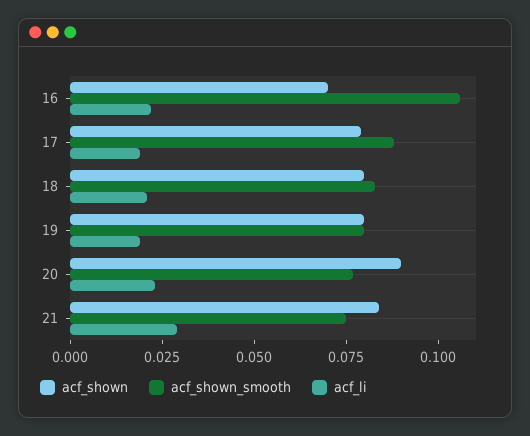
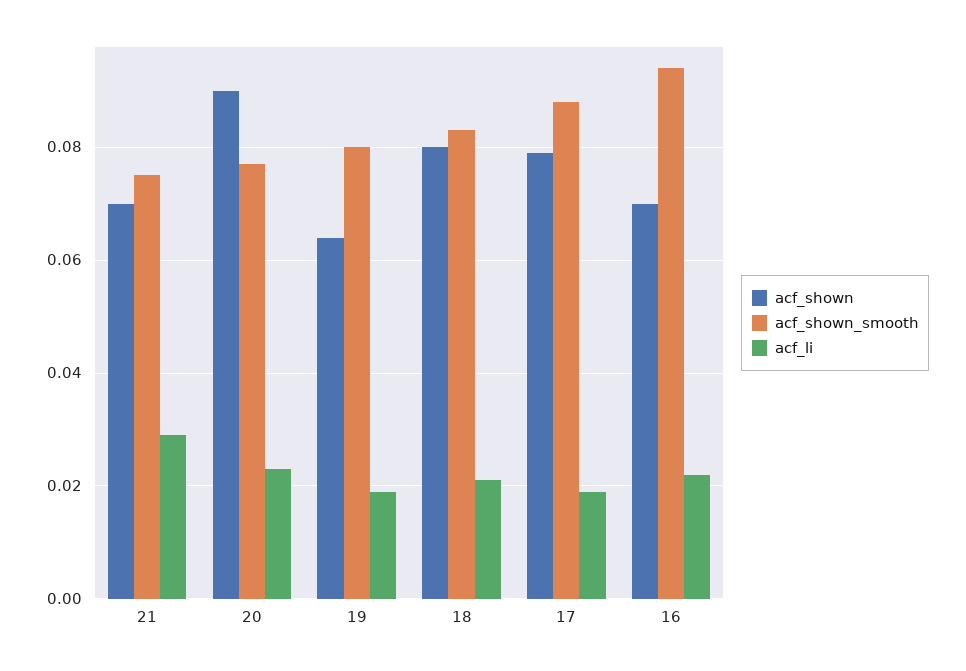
acf_shown_smooth, 16: 0.105 -> 0.095
acf_shown, 19: 0.08 -> 0.065
acf_shown, 21: 0.085 -> 0.07

